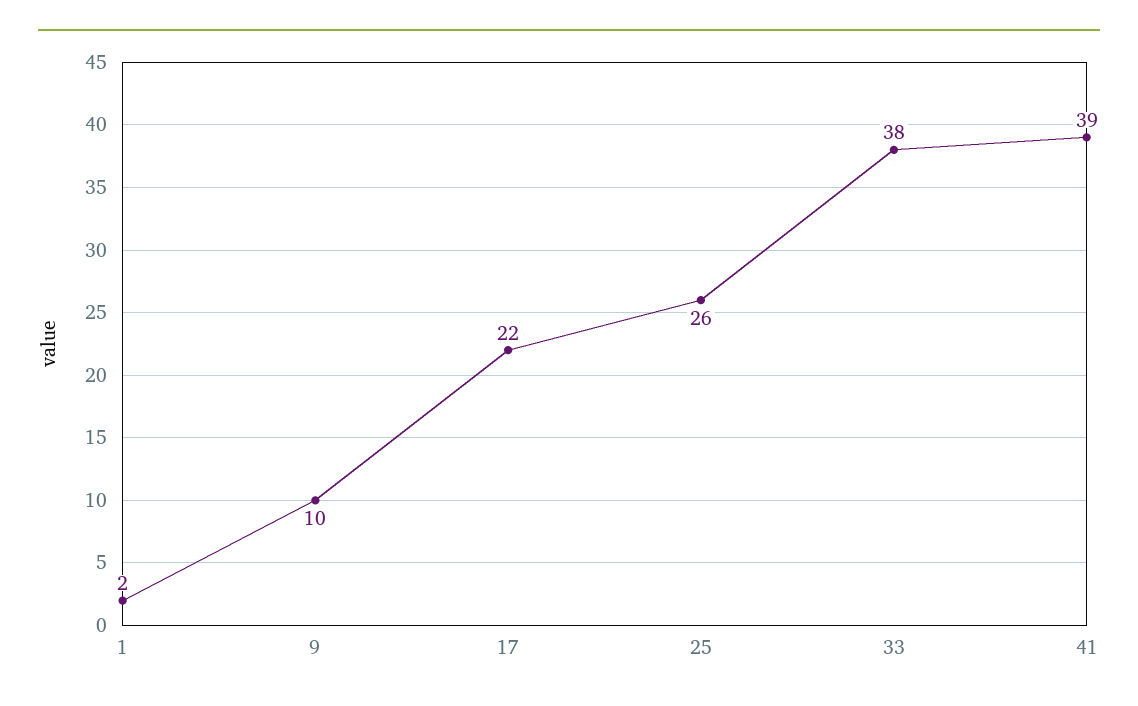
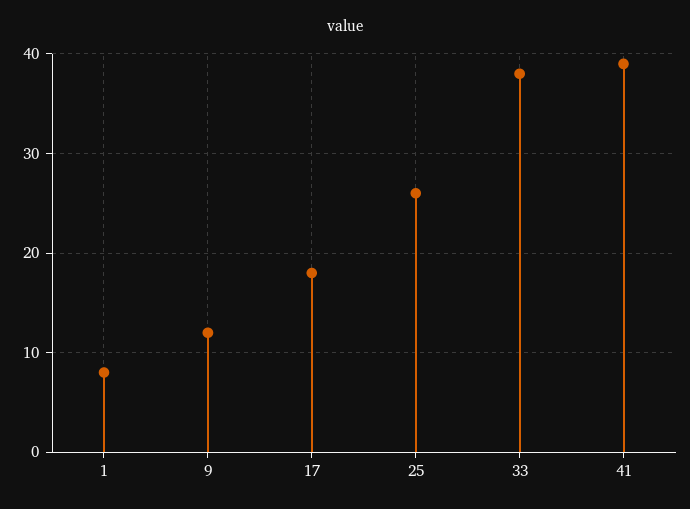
1: 2 -> 8
9: 10 -> 12
17: 22 -> 18

